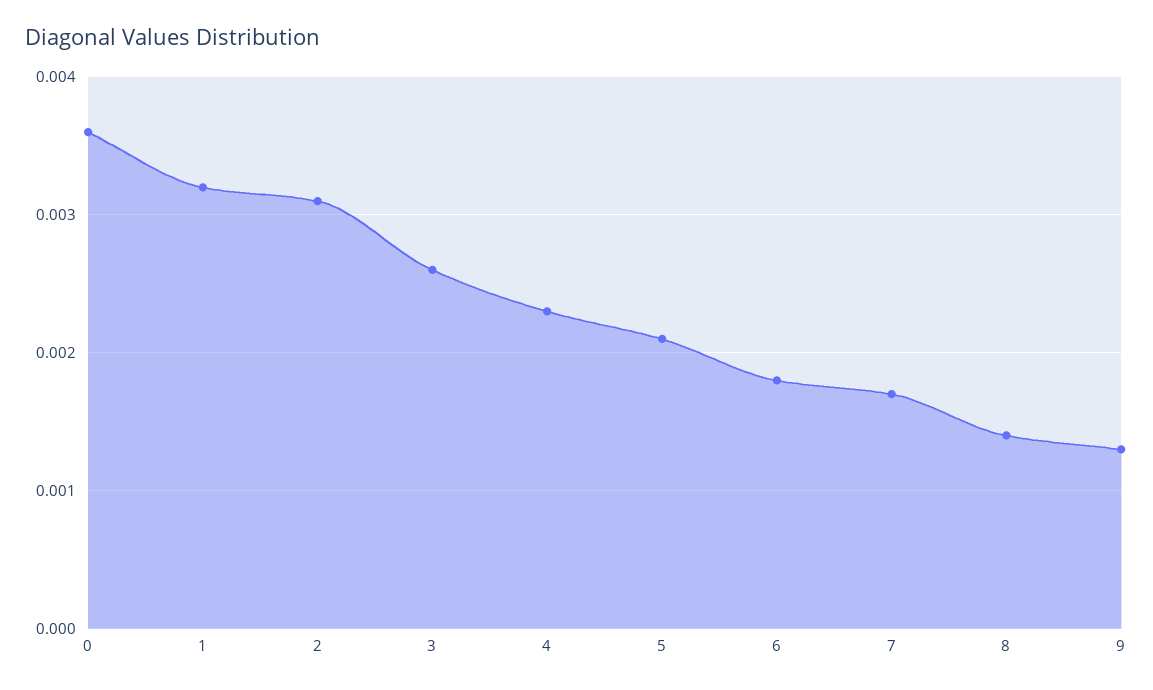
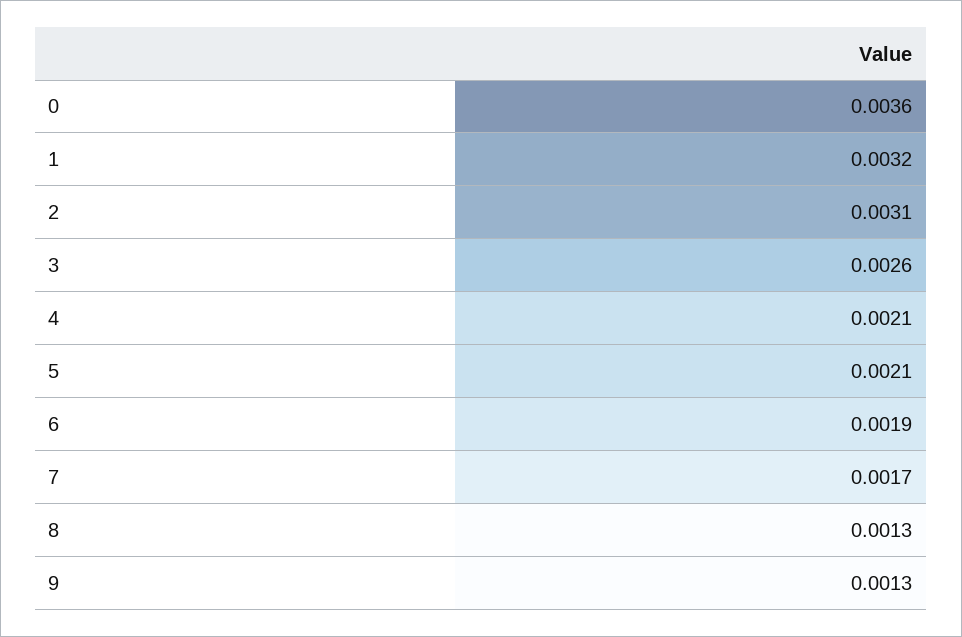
4: 0.0023 -> 0.0021
6: 0.0018 -> 0.0019
8: 0.0014 -> 0.0013

